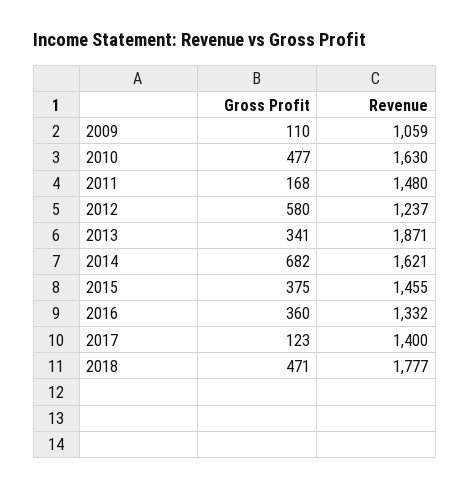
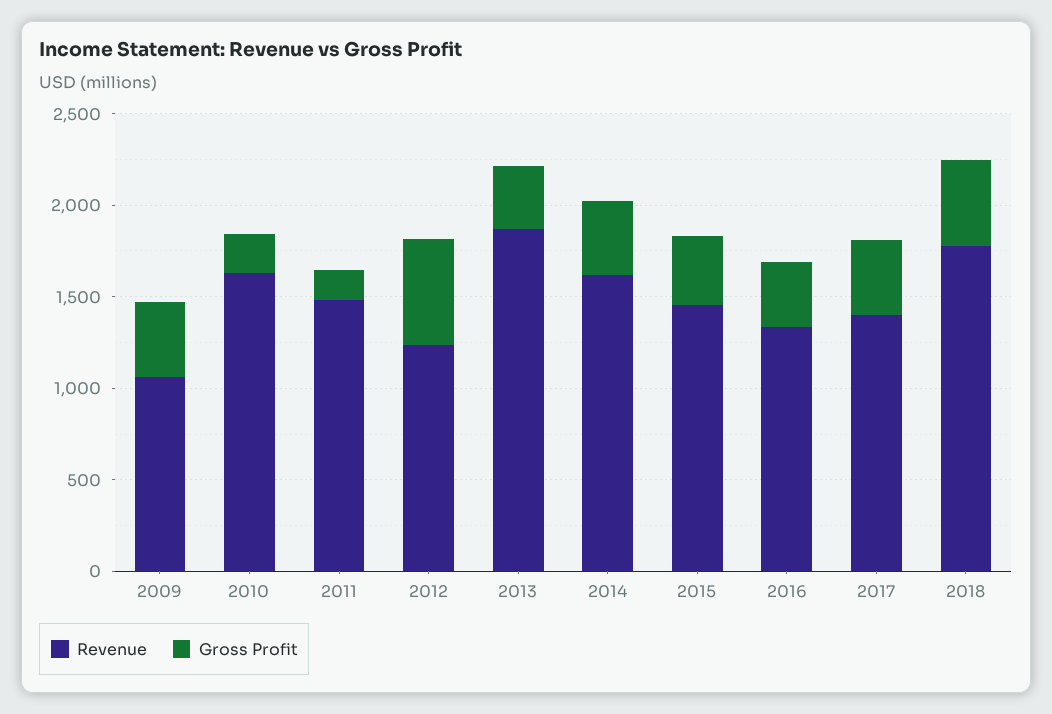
Gross Profit, 2009: 110 -> 400
Gross Profit, 2010: 477 -> 200
Gross Profit, 2014: 682 -> 400
Gross Profit, 2017: 123 -> 400

